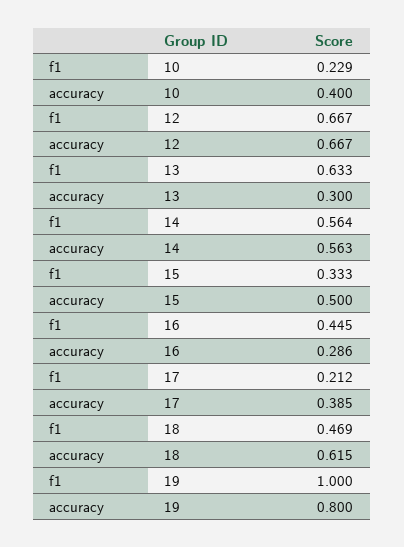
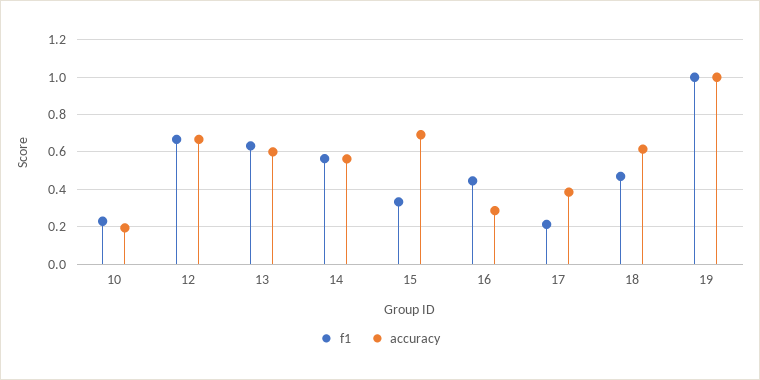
accuracy, 10: 0.4 -> 0.2
accuracy, 13: 0.3 -> 0.6
accuracy, 15: 0.5 -> 0.7
accuracy, 19: 0.8 -> 1

